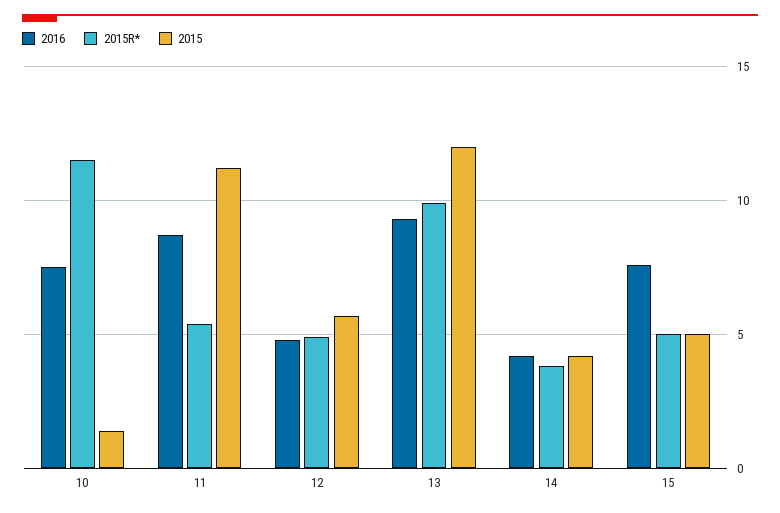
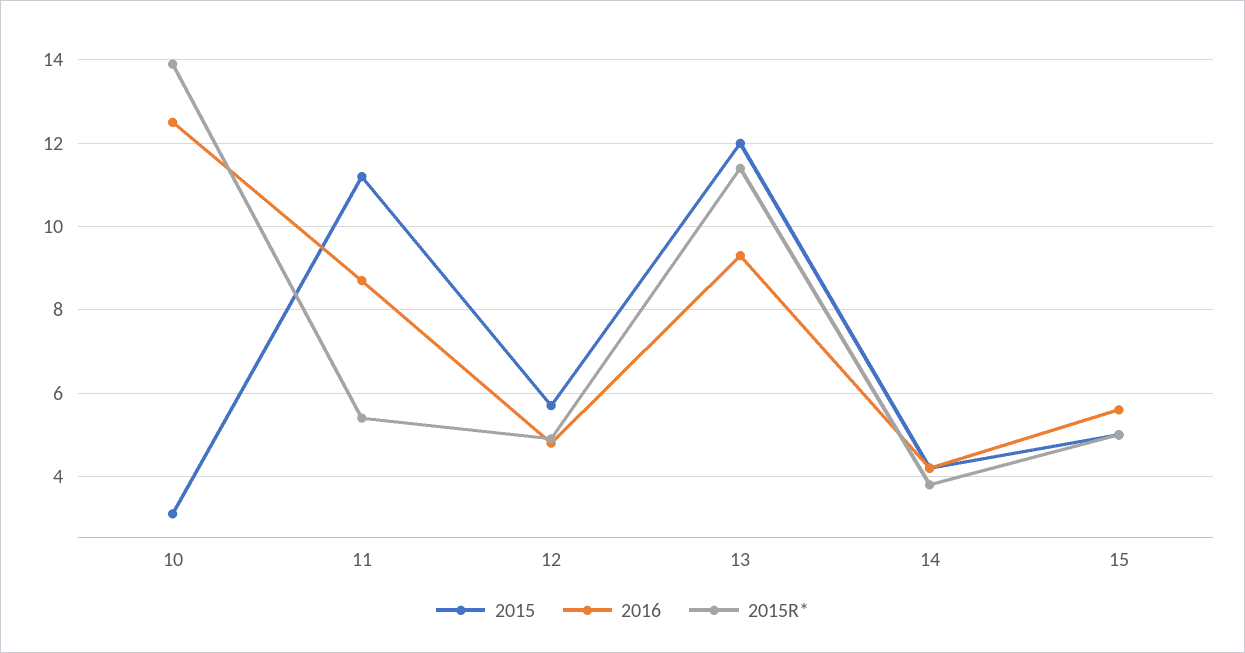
2016, 10: 7.5 -> 12.5
2015R*, 10: 11.5 -> 14
2015, 10: 1.5 -> 3
2015R*, 13: 10 -> 11.5
2016, 15: 7.5 -> 5.5

